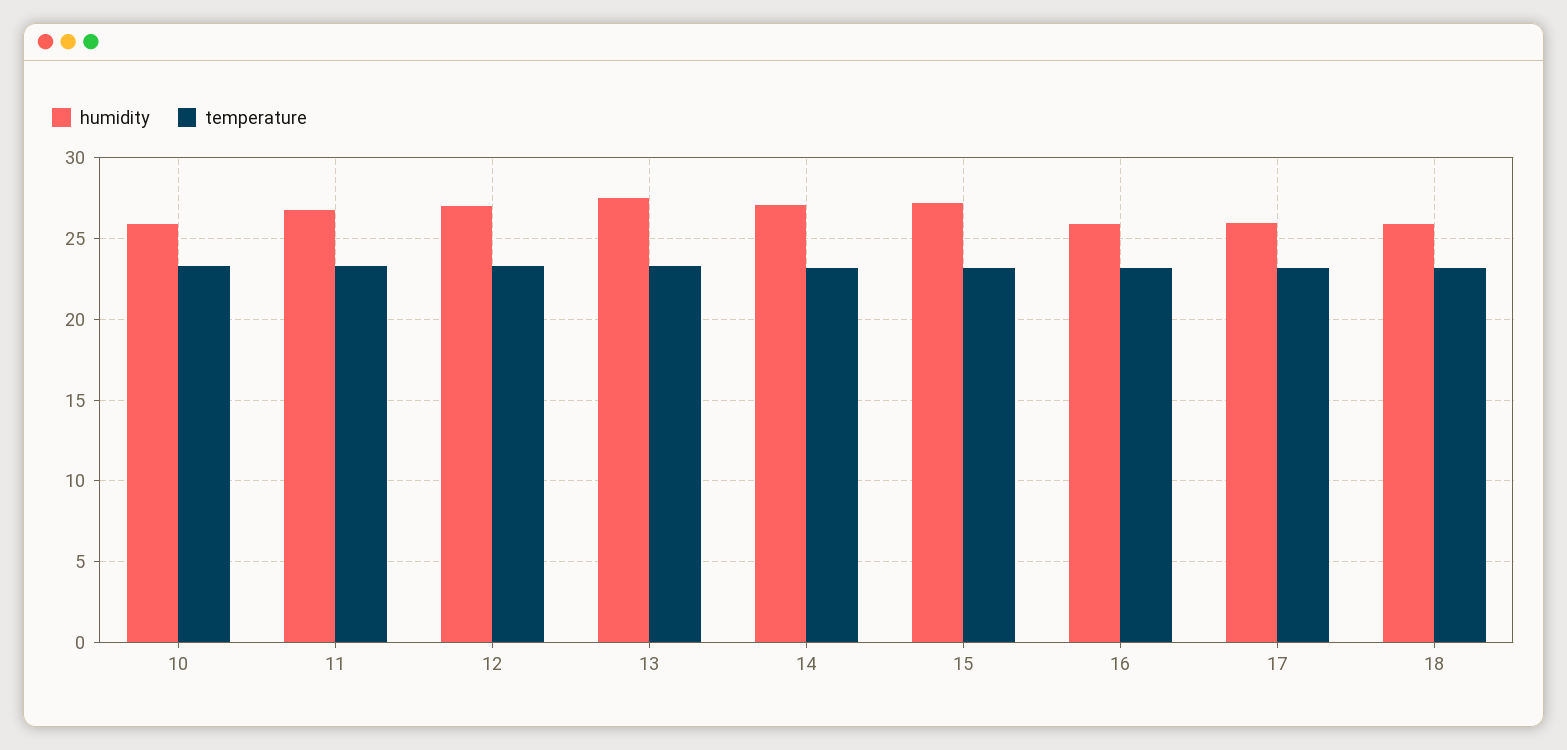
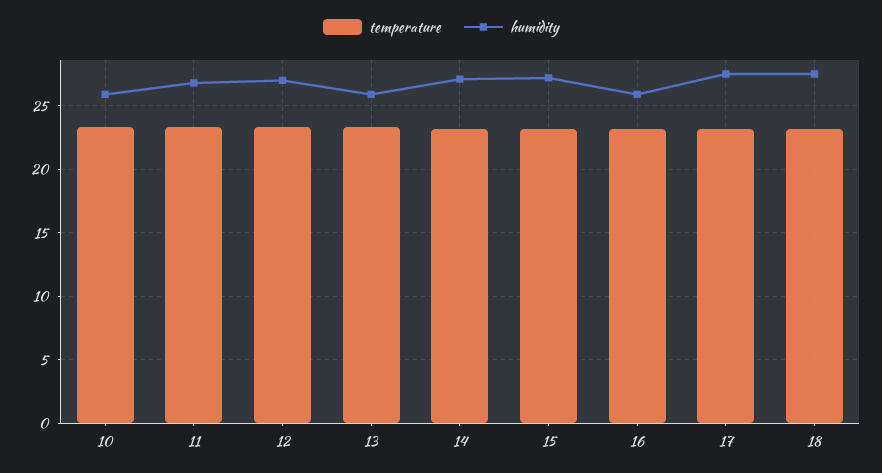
humidity, 13: 27.5 -> 26
humidity, 17: 26 -> 27.5
humidity, 18: 26 -> 27.5

